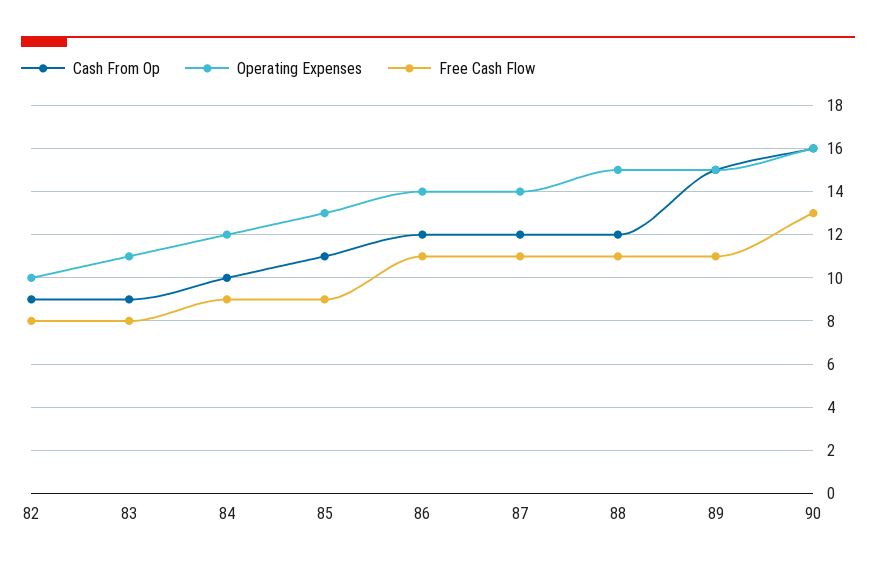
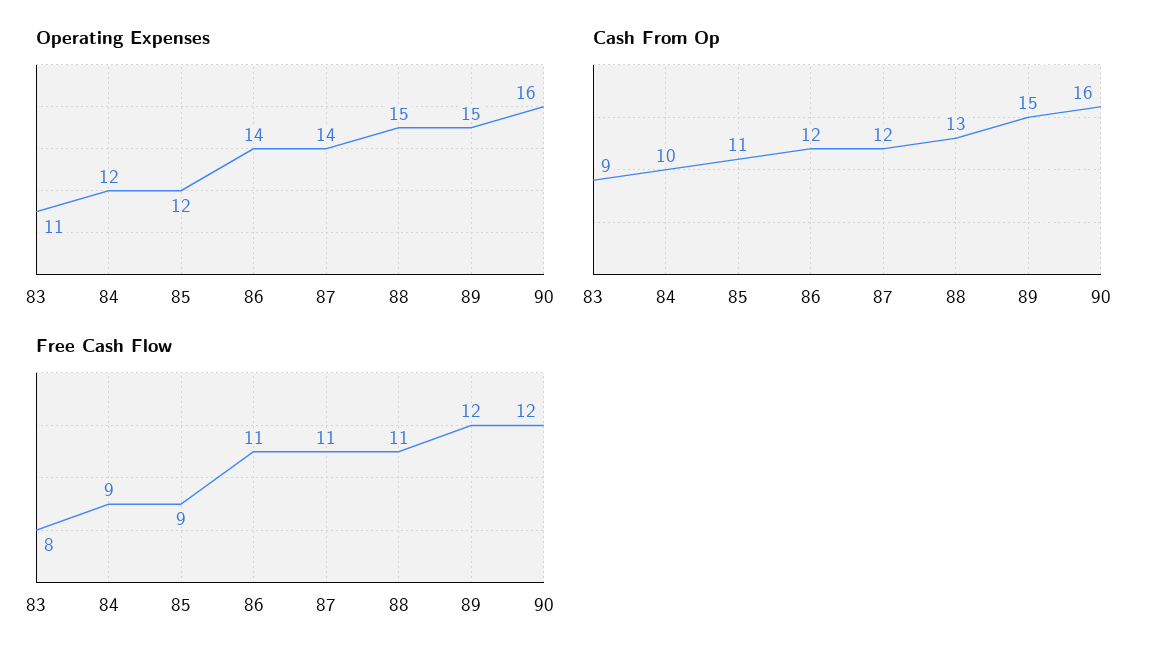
Cash From Op, 82: 9 -> none
Operating Expenses, 82: 10 -> none
Free Cash Flow, 82: 8 -> none
Operating Expenses, 85: 13 -> 12
Cash From Op, 88: 12 -> 13
Free Cash Flow, 89: 11 -> 12
Free Cash Flow, 90: 13 -> 12

